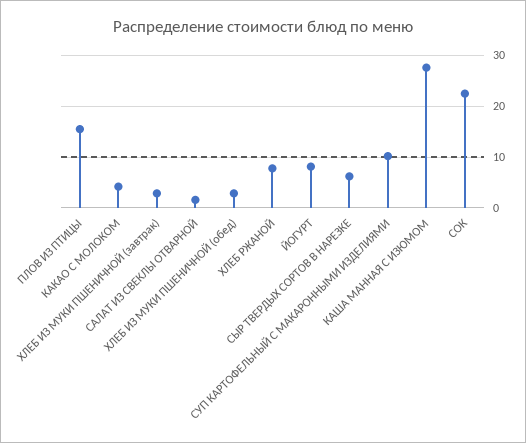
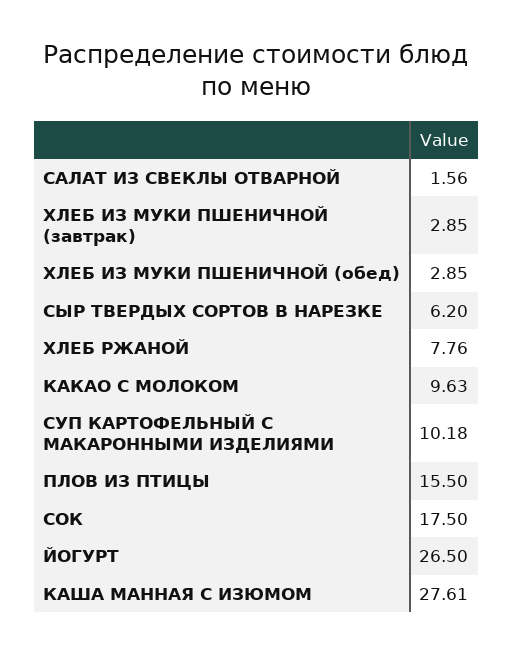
КАКАО С МОЛОКОМ: 4 -> 9.63
ЙОГУРТ: 8 -> 26.5
СОК: 22 -> 17.5

